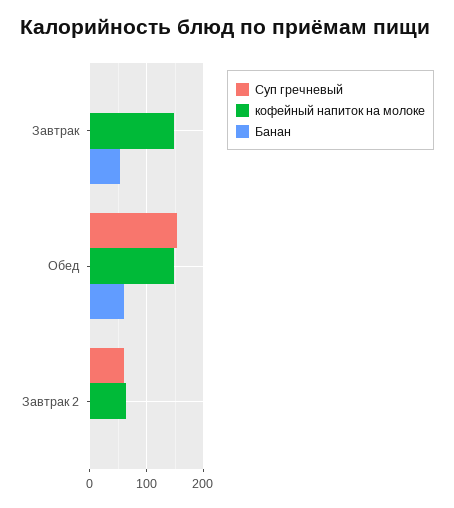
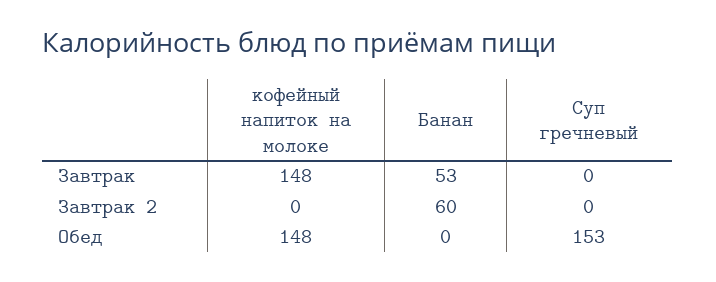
Банан, Обед: 60 -> 0
Суп гречневый, Завтрак 2: 60 -> 0
кофейный напиток на молоке, Завтрак 2: 60 -> 0
Банан, Завтрак 2: 0 -> 60

